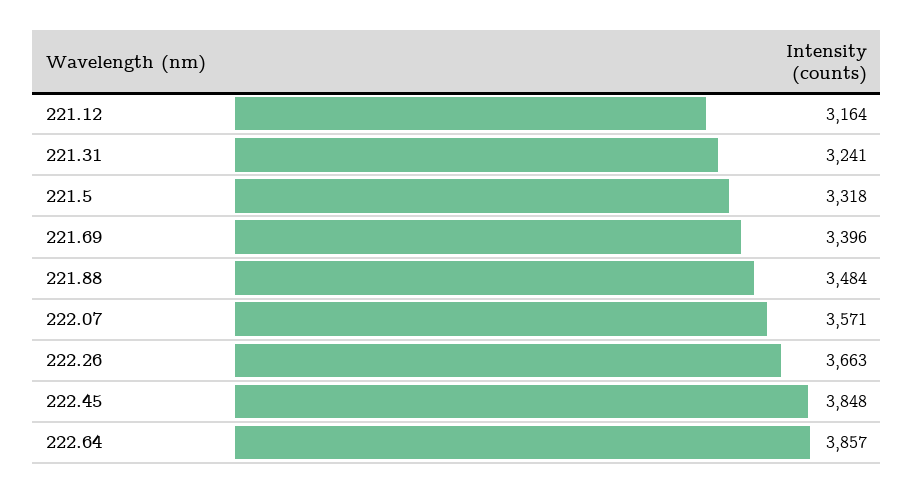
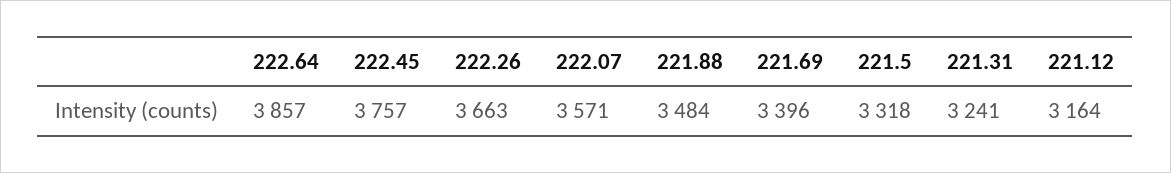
222.45: 3848 -> 3757

